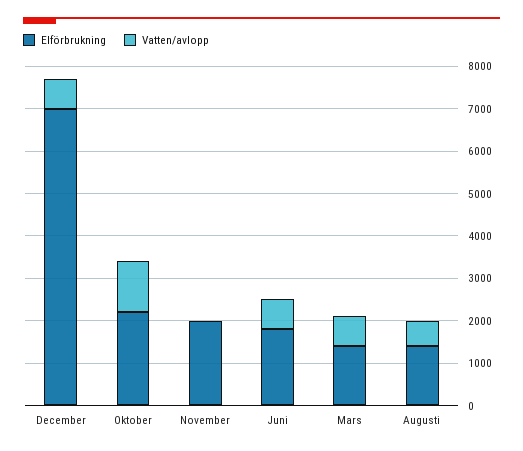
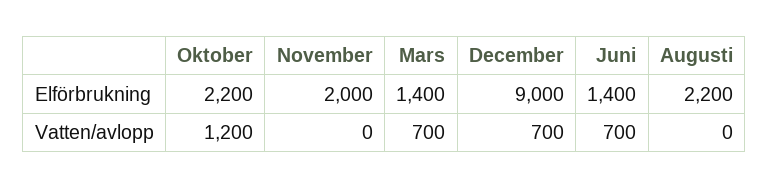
Elförbrukning, December: 7000 -> 9000
Elförbrukning, Juni: 1800 -> 1400
Elförbrukning, Augusti: 1400 -> 2200
Vatten/avlopp, Augusti: 600 -> 0

